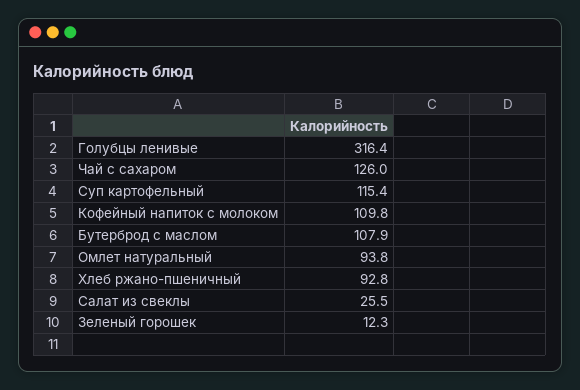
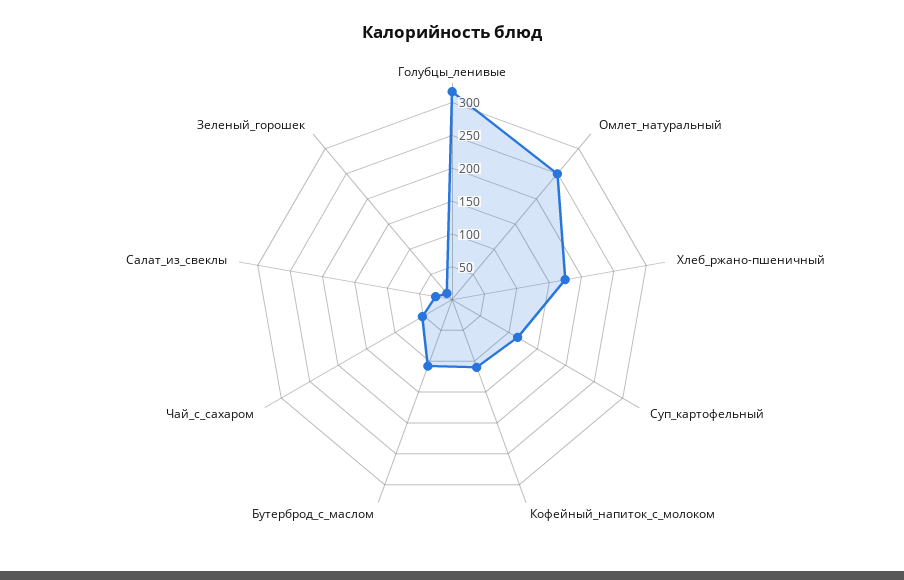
Чай с сахаром: 126 -> 50
Омлет натуральный: 93.8 -> 250
Хлеб ржано-пшеничный: 92.8 -> 175

